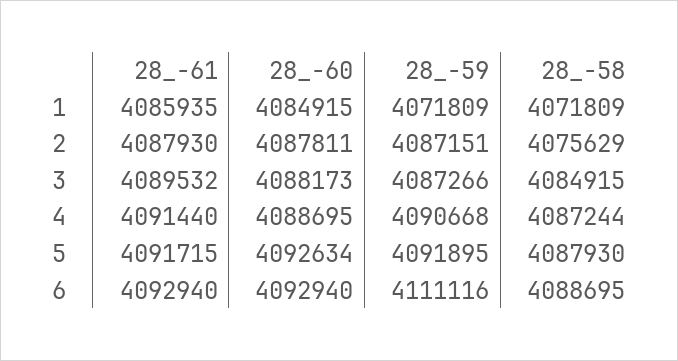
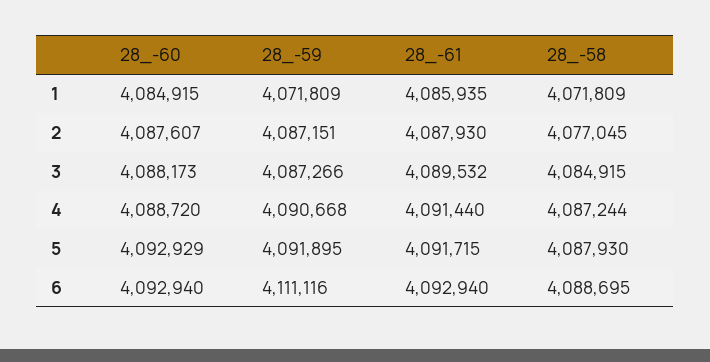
28_-60, 2: 4087811 -> 4087607
28_-58, 2: 4075629 -> 4077045
28_-60, 4: 4088695 -> 4088720
28_-60, 5: 4092634 -> 4092929

